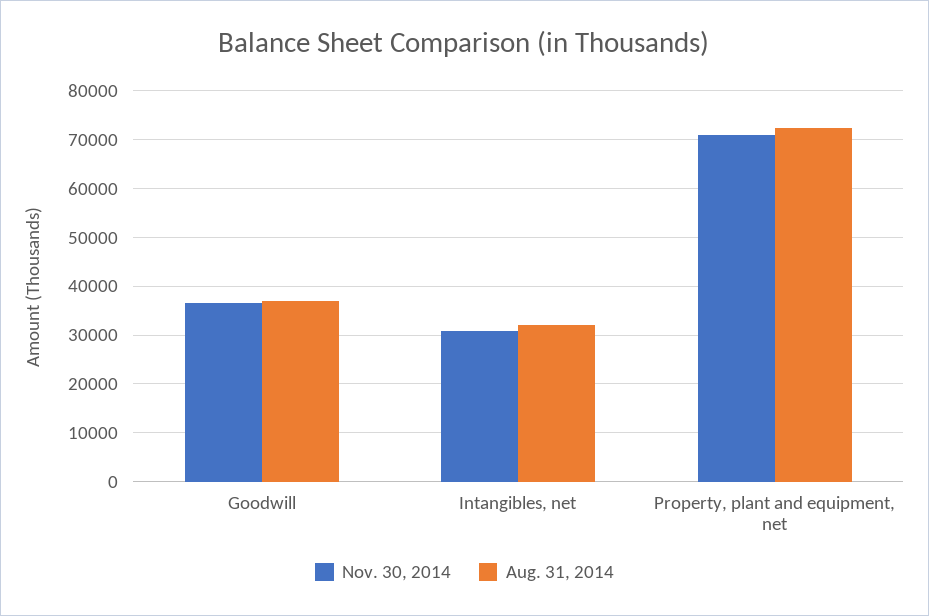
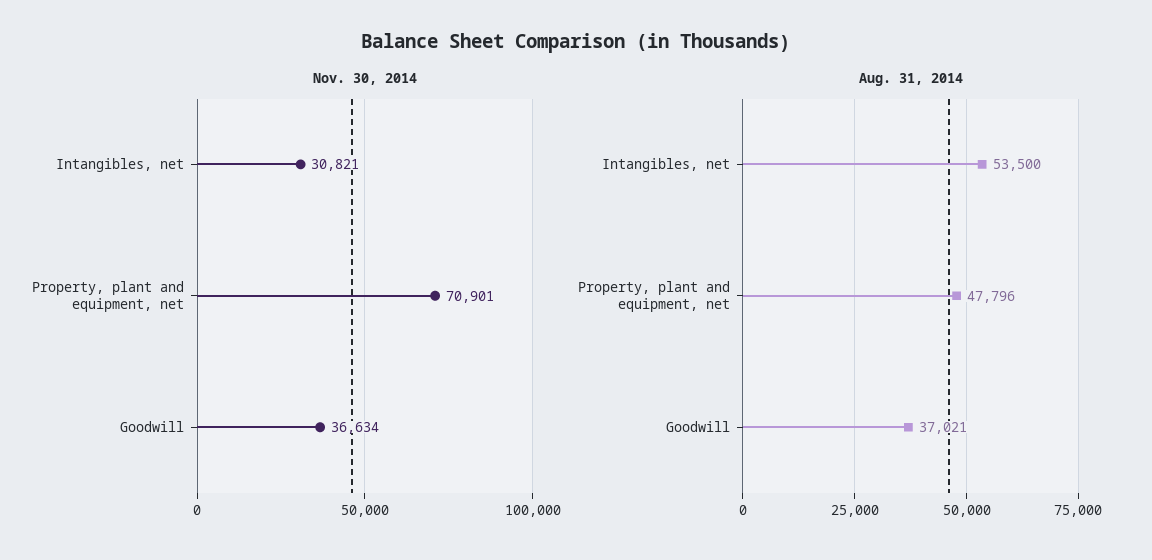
Aug. 31, 2014, Intangibles, net: 32000 -> 53500
Aug. 31, 2014, Property, plant and equipment, net: 72000 -> 47796

